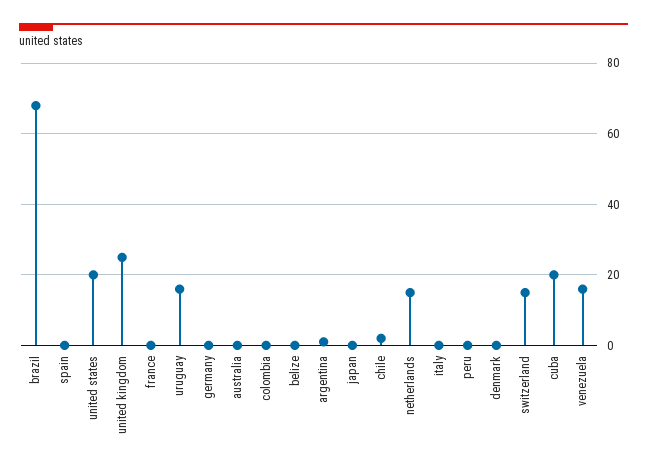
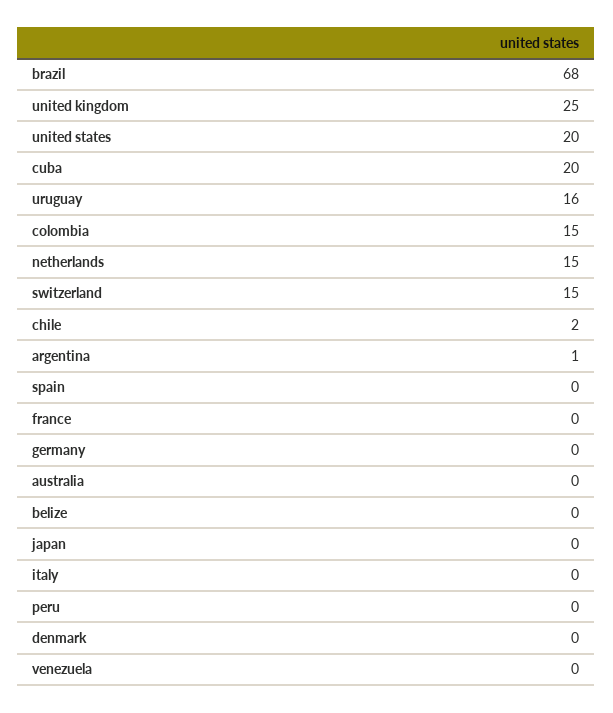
colombia: 0 -> 15
venezuela: 15 -> 0

